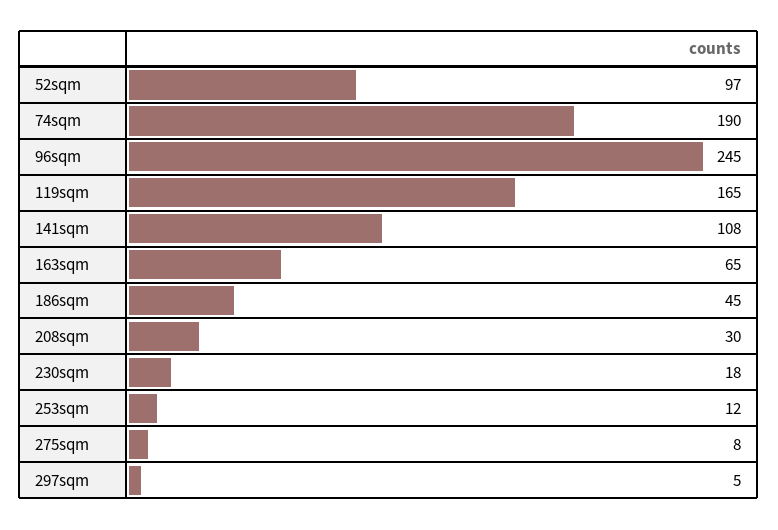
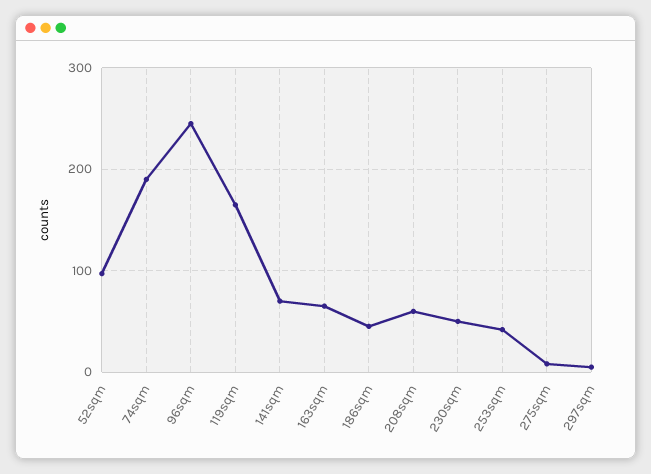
141sqm: 108 -> 70
208sqm: 30 -> 60
230sqm: 18 -> 50
253sqm: 12 -> 40

